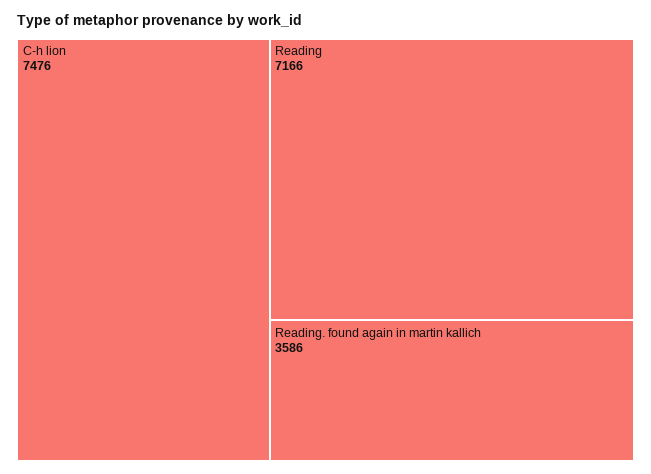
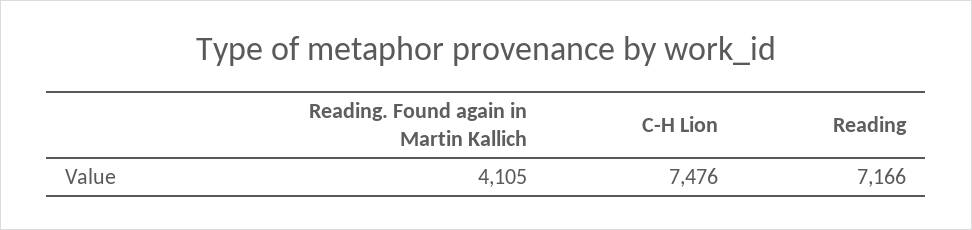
Reading. found again in martin kallich: 3586 -> 4105

